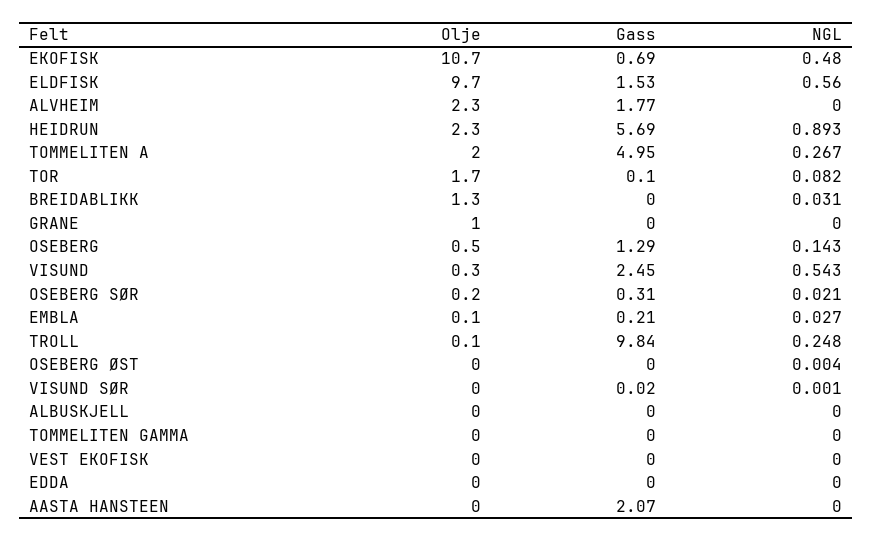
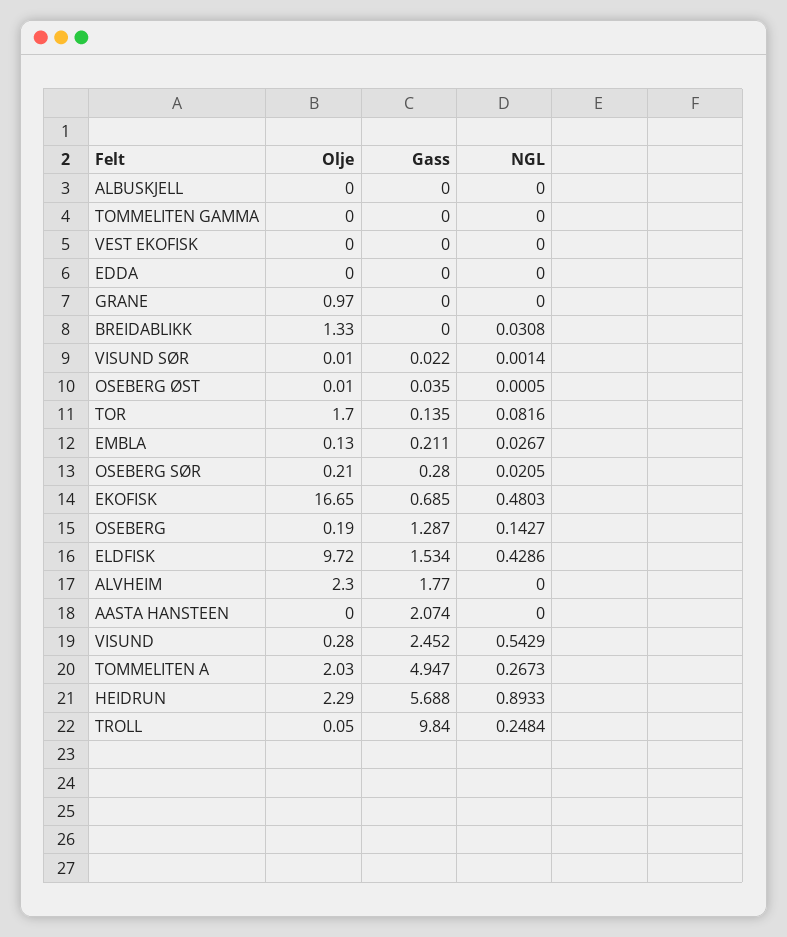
Olje, EKOFISK: 10.7 -> 16.65
NGL, ELDFISK: 0.56 -> 0.4286
Gass, TOR: 0.1 -> 0.135
Olje, OSEBERG: 0.5 -> 0.19
Gass, OSEBERG SØR: 0.31 -> 0.28
Gass, OSEBERG ØST: 0 -> 0.035
NGL, OSEBERG ØST: 0.004 -> 0.0005

